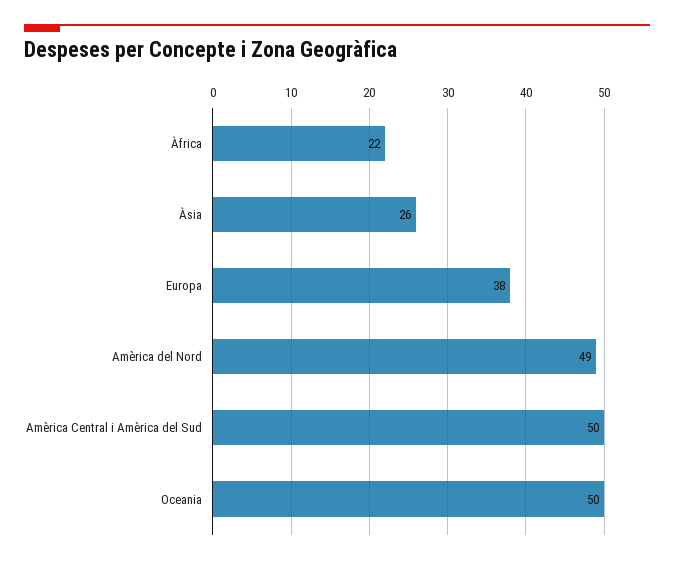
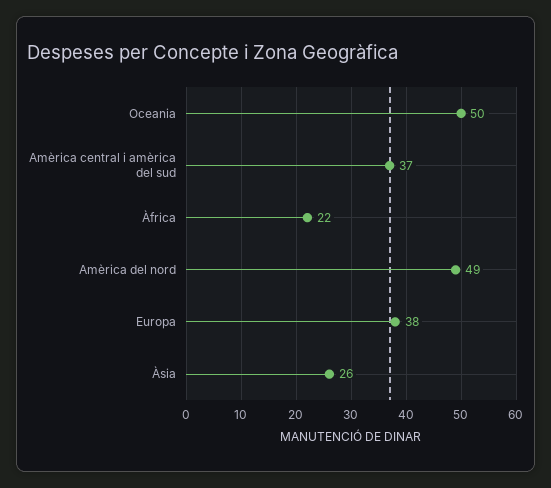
Amèrica Central i Amèrica del Sud: 50 -> 37

